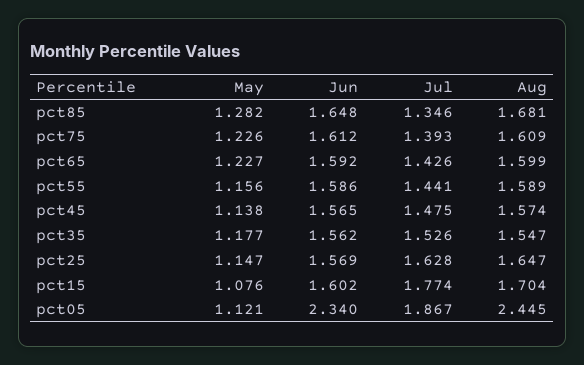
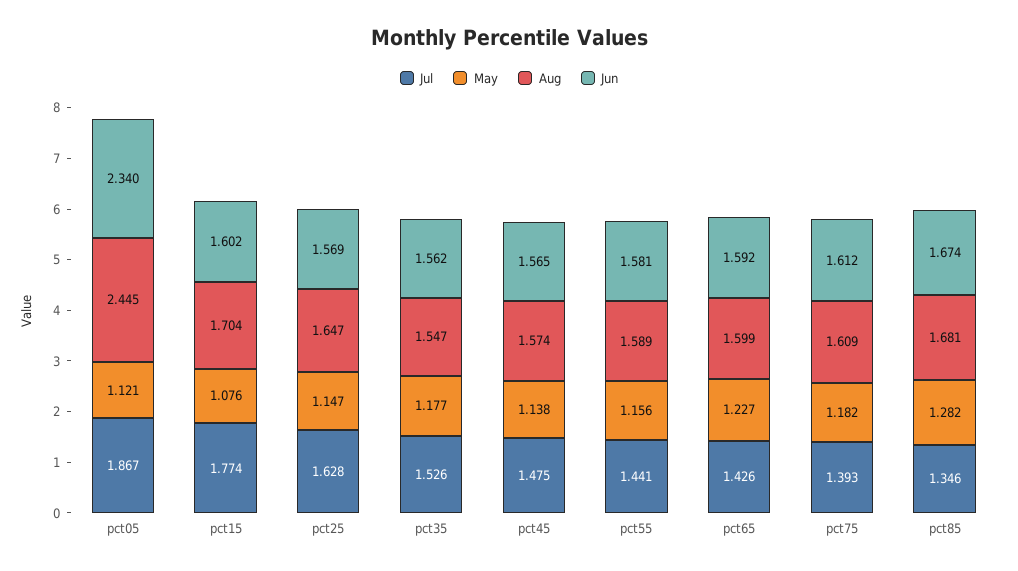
Jun, pct85: 1.648 -> 1.674
May, pct75: 1.226 -> 1.182
Jun, pct55: 1.586 -> 1.581

